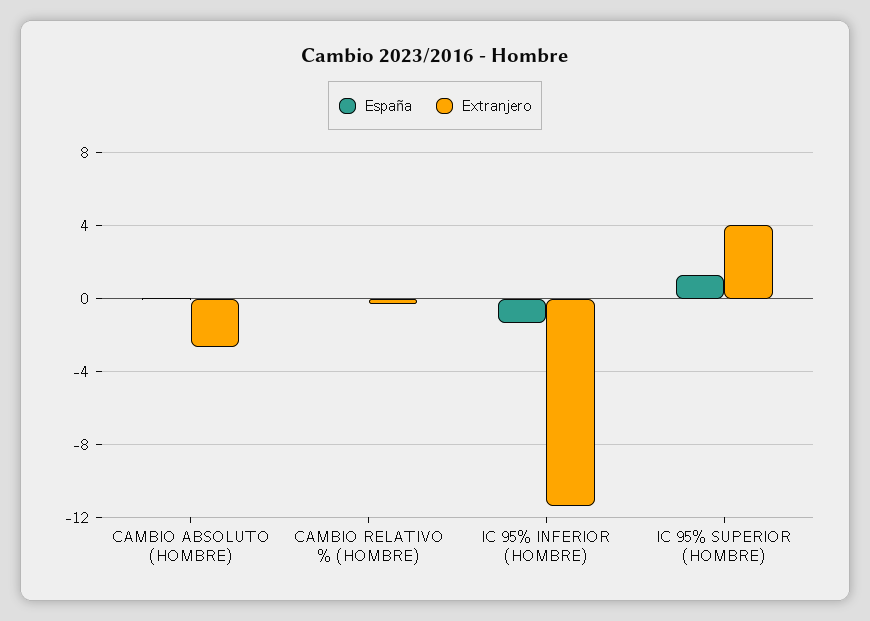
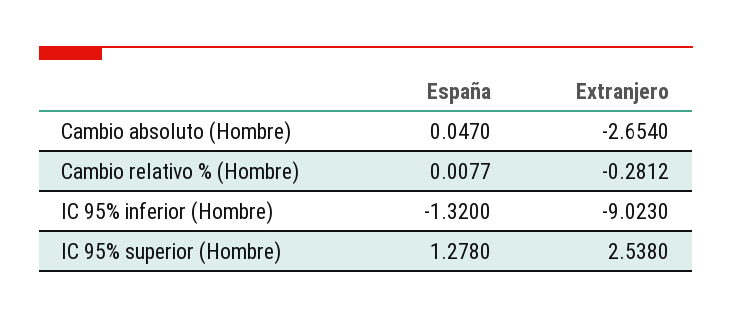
Extranjero, IC 95% INFERIOR (HOMBRE): -11.5 -> -9.023
Extranjero, IC 95% SUPERIOR (HOMBRE): 4 -> 2.538

